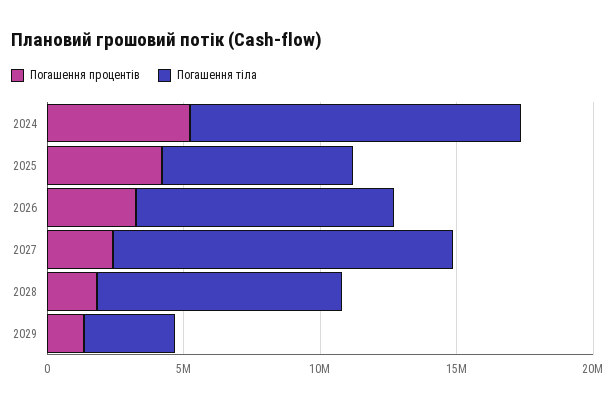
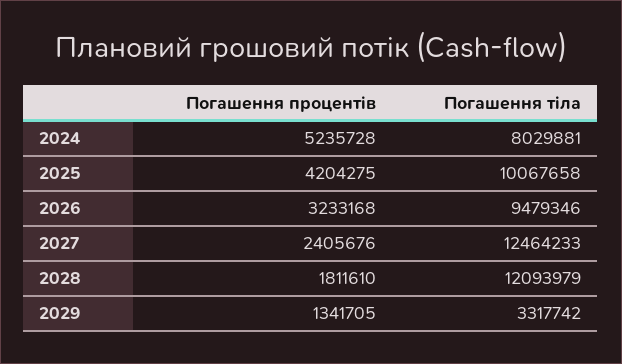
Погашення тіла, 2024: 12000000 -> 8029881
Погашення тіла, 2025: 7000000 -> 10067658
Погашення тіла, 2028: 9000000 -> 12093979

